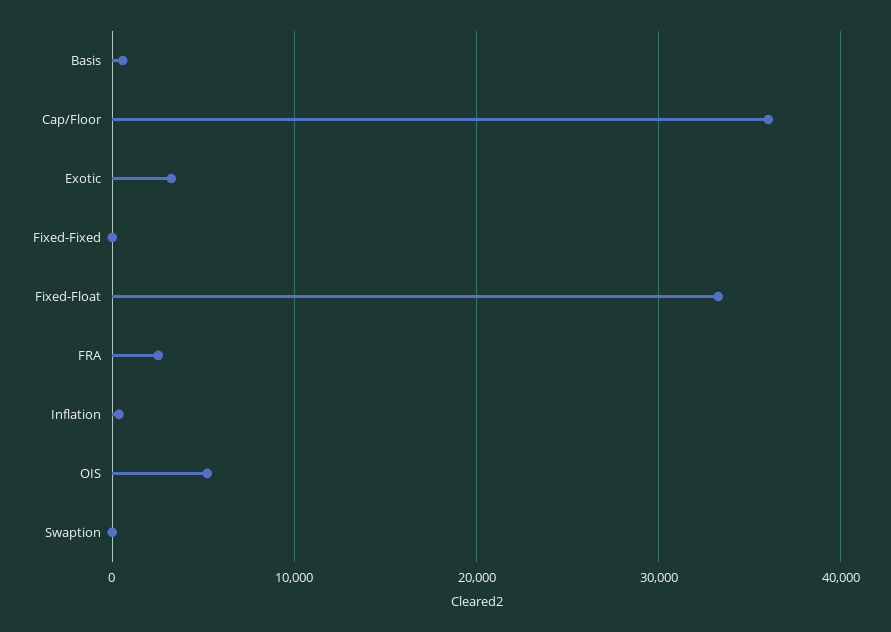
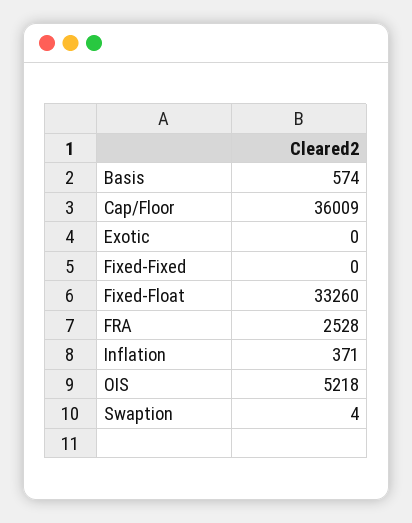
Exotic: 3000 -> 0

